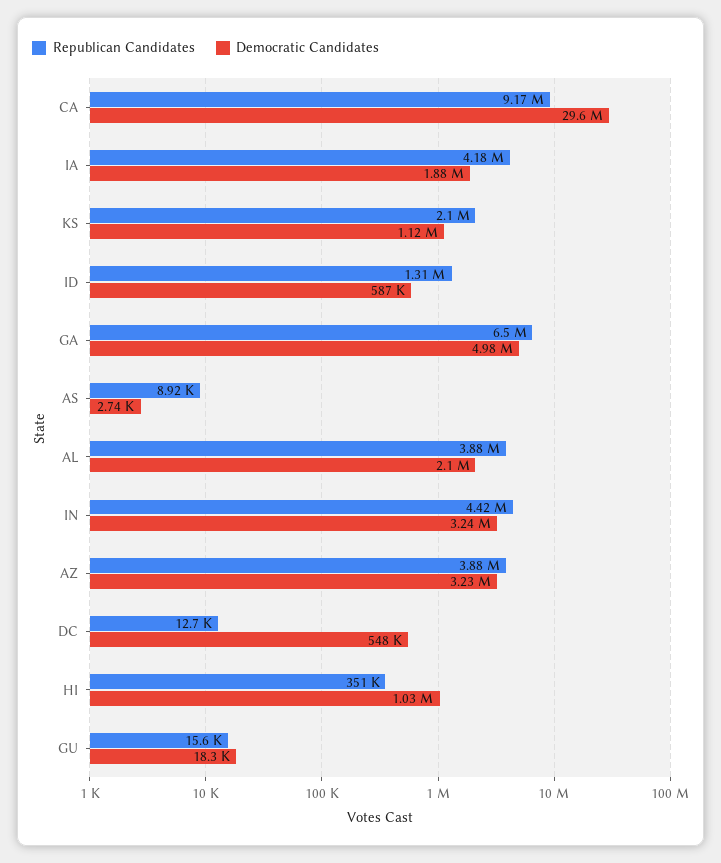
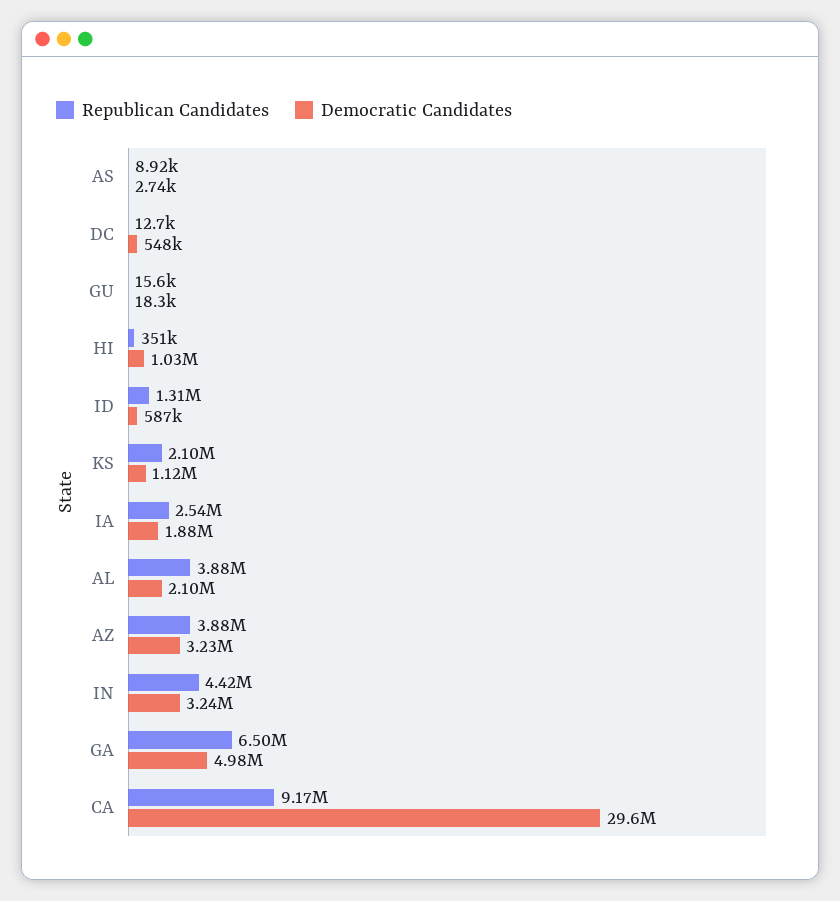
Republican Candidates, IA: 4180000 -> 2540000

